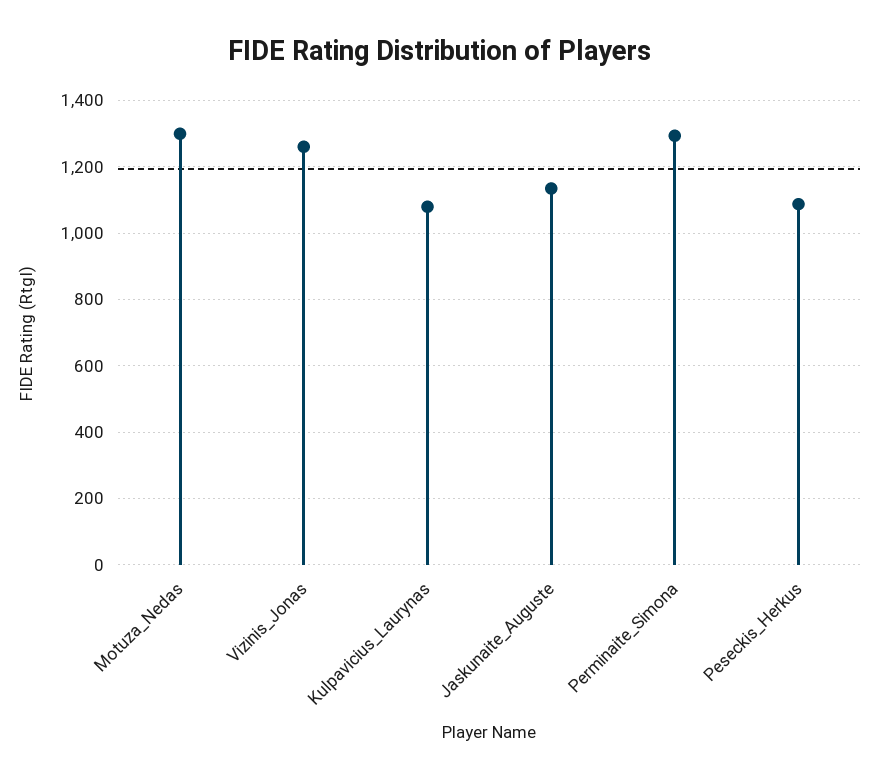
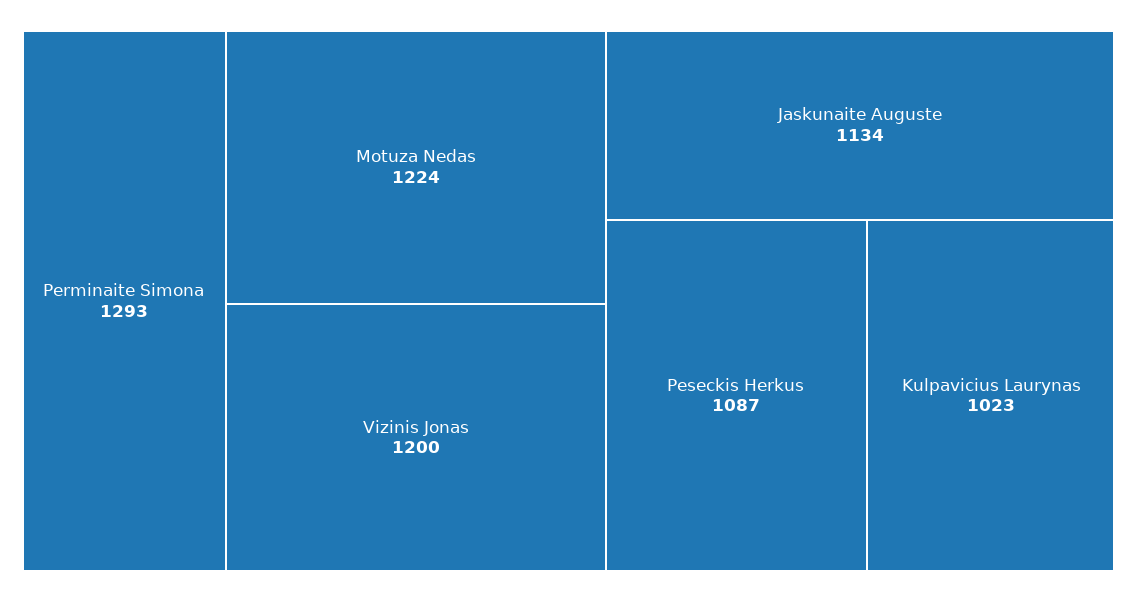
Motuza_Nedas: 1300 -> 1224
Vizinis_Jonas: 1260 -> 1200
Kulpavicius_Laurynas: 1080 -> 1023

